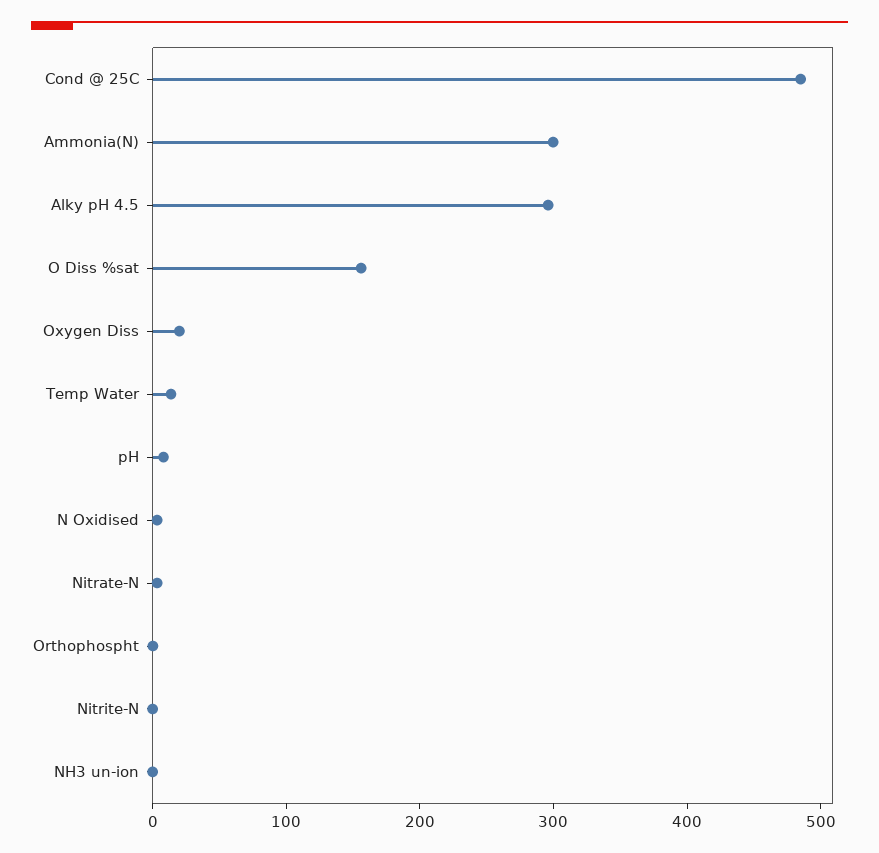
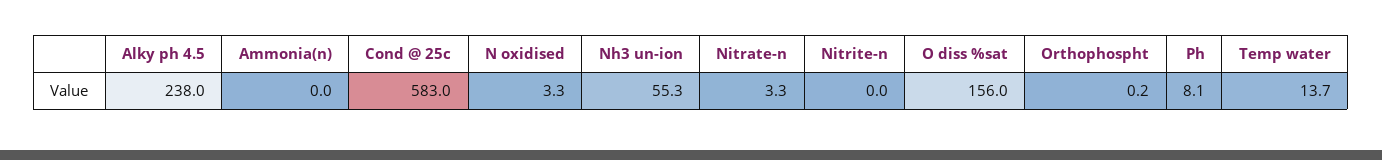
Cond @ 25C: 480 -> 583
Ammonia(N): 300 -> 0
Alky pH 4.5: 300 -> 238
Oxygen Diss: 20 -> none
NH3 un-ion: 0 -> 55.3

